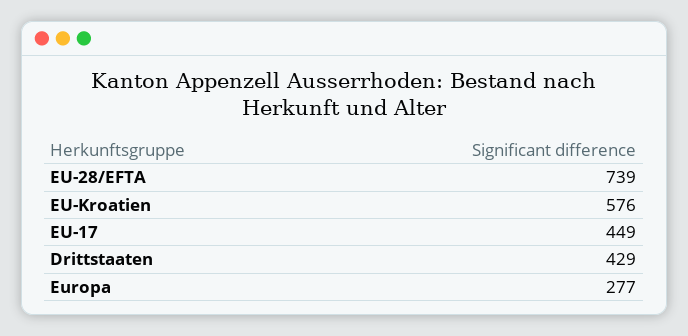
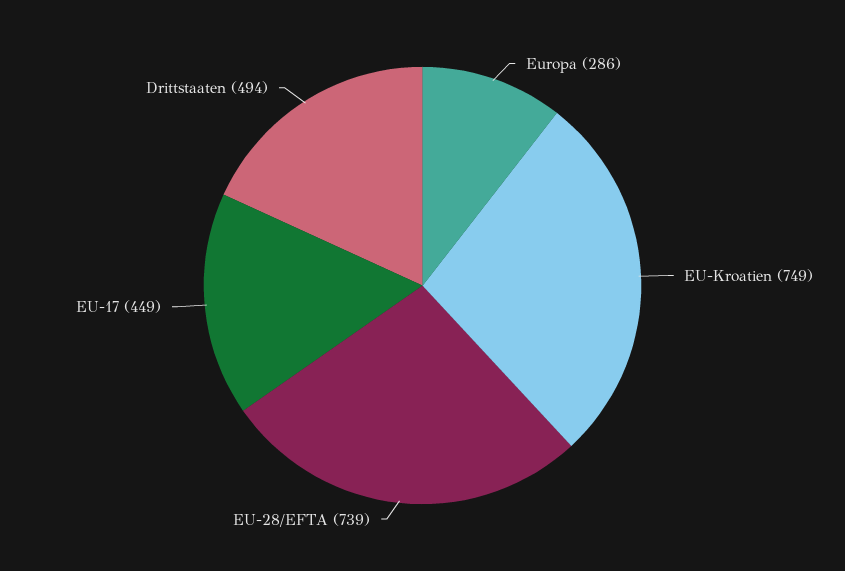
EU-Kroatien: 576 -> 749
Drittstaaten: 429 -> 494
Europa: 277 -> 286

